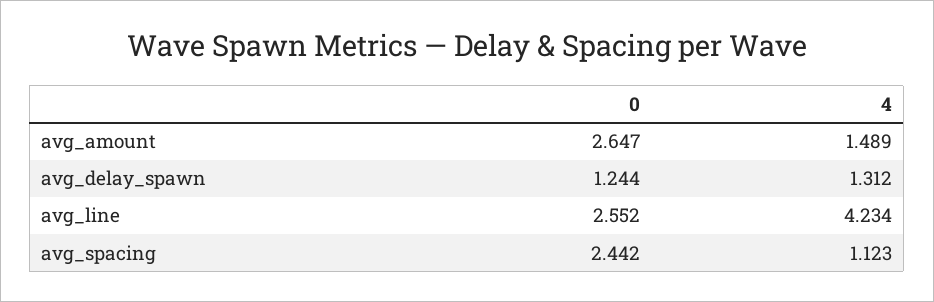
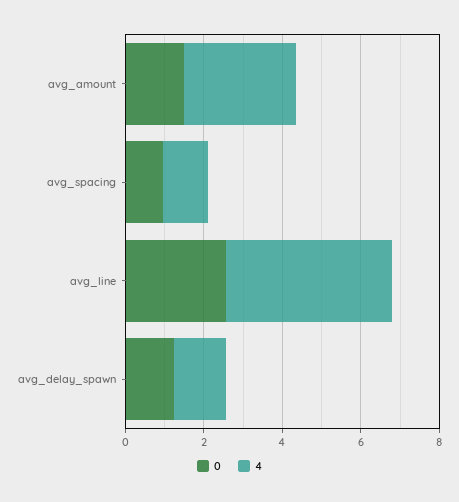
0, avg_amount: 2.647 -> 1.5
4, avg_amount: 1.489 -> 3
0, avg_spacing: 2.442 -> 1

